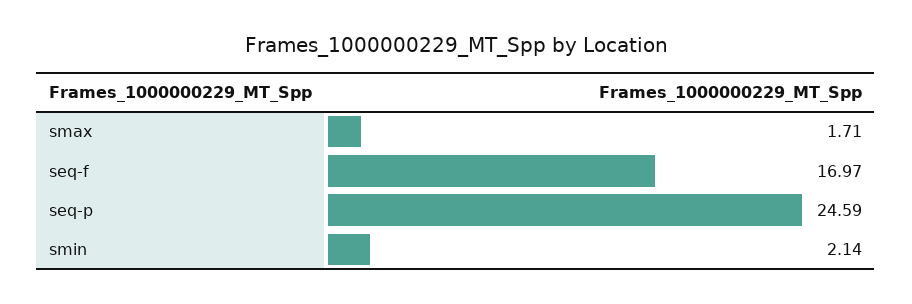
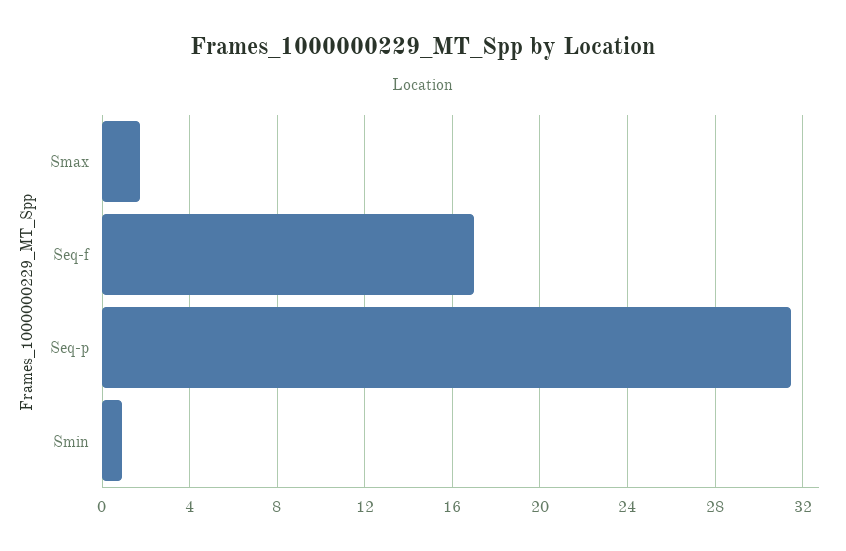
seq-p: 24.59 -> 31.5
smin: 2.14 -> 1

